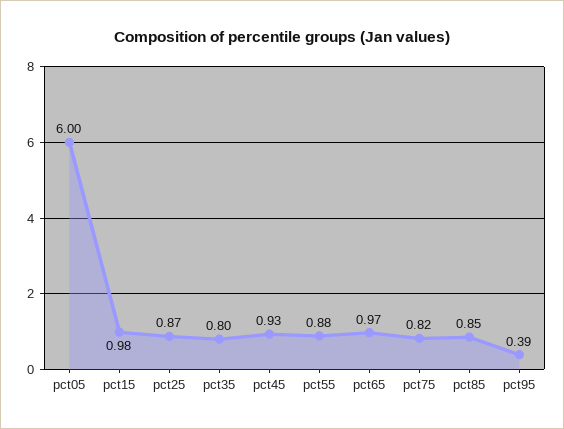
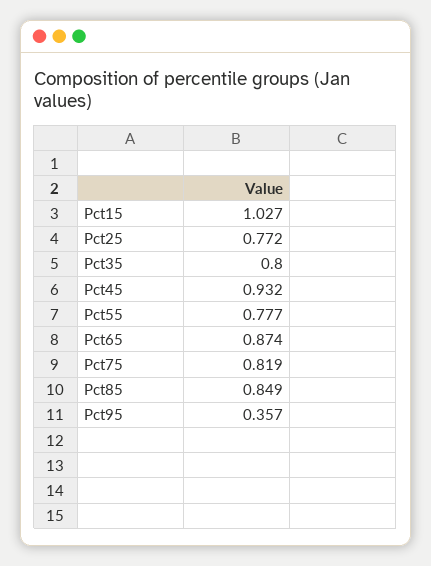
pct05: 6 -> none
pct15: 0.98 -> 1.027
pct25: 0.87 -> 0.772
pct55: 0.88 -> 0.777
pct65: 0.97 -> 0.874
pct95: 0.39 -> 0.357

